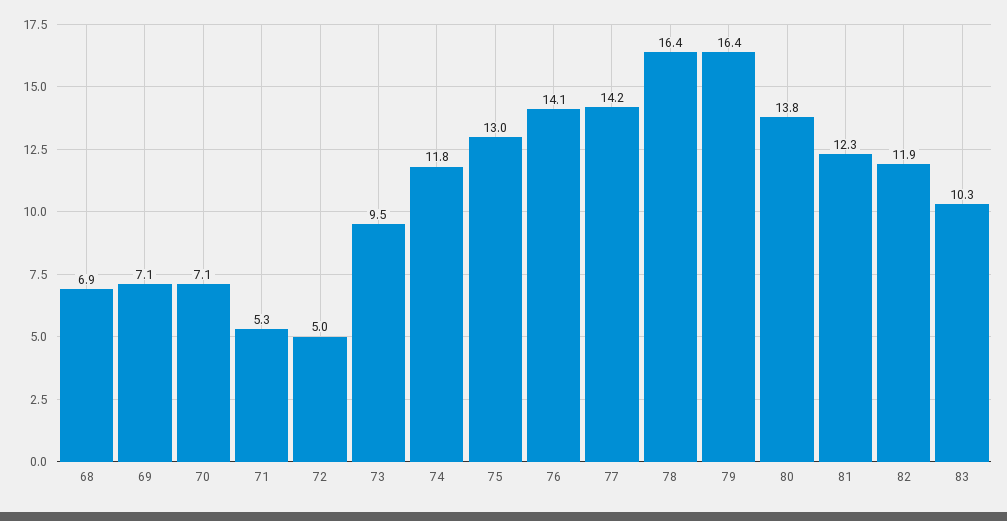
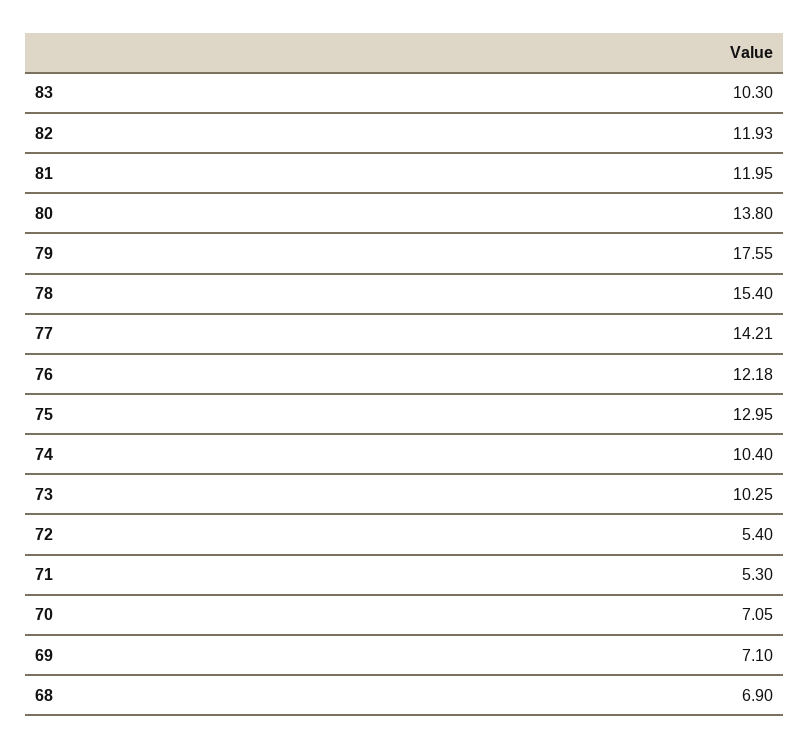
72: 5 -> 5.4
73: 9.5 -> 10.25
74: 11.8 -> 10.4
76: 14.1 -> 12.18
78: 16.4 -> 15.4
79: 16.4 -> 17.55
81: 12.3 -> 11.95

